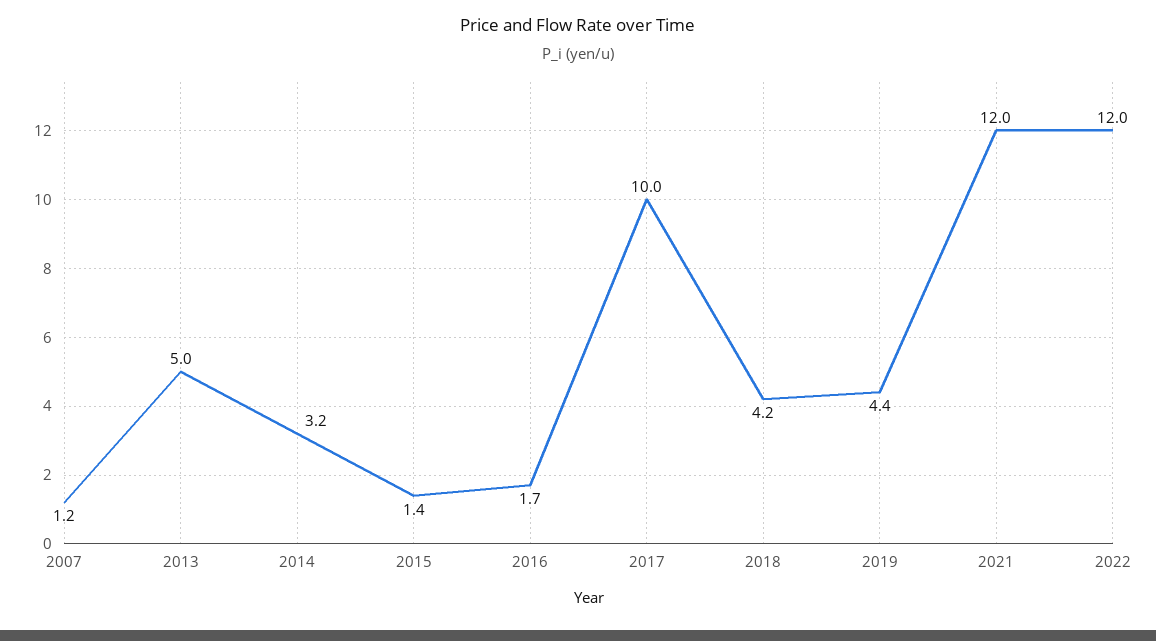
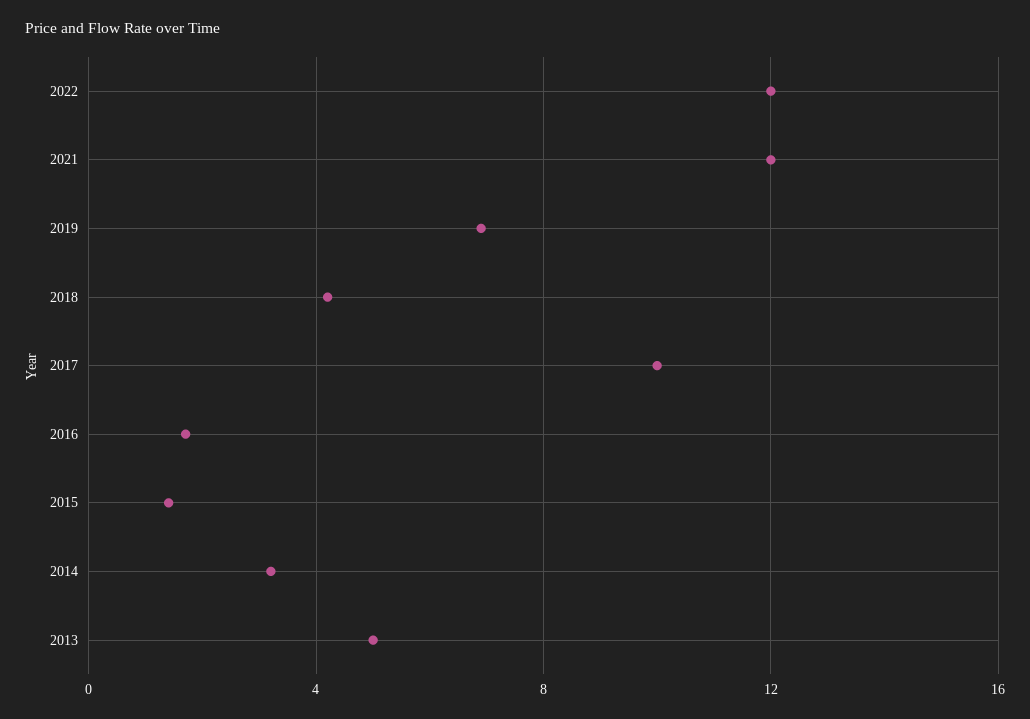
2007: 1.2 -> none
2019: 4.4 -> 7

